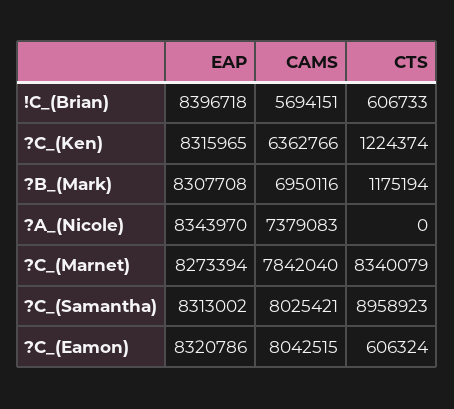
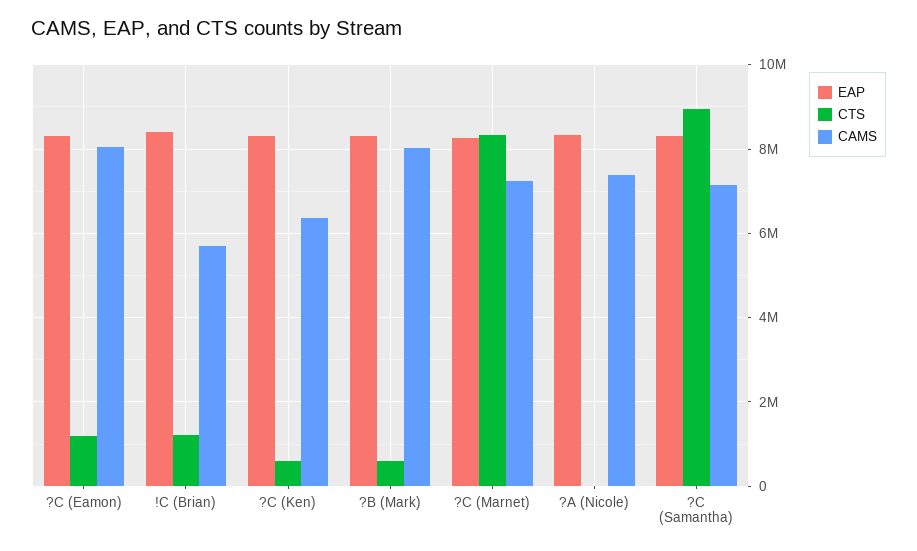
CTS, !C_(Brian): 606733 -> 1200000
CTS, ?C_(Ken): 1224374 -> 600000
CAMS, ?B_(Mark): 6950116 -> 8000000
CTS, ?B_(Mark): 1175194 -> 600000
CAMS, ?C_(Marnet): 7842040 -> 7200000
CAMS, ?C_(Samantha): 8025421 -> 7200000
CTS, ?C_(Eamon): 606324 -> 1200000

